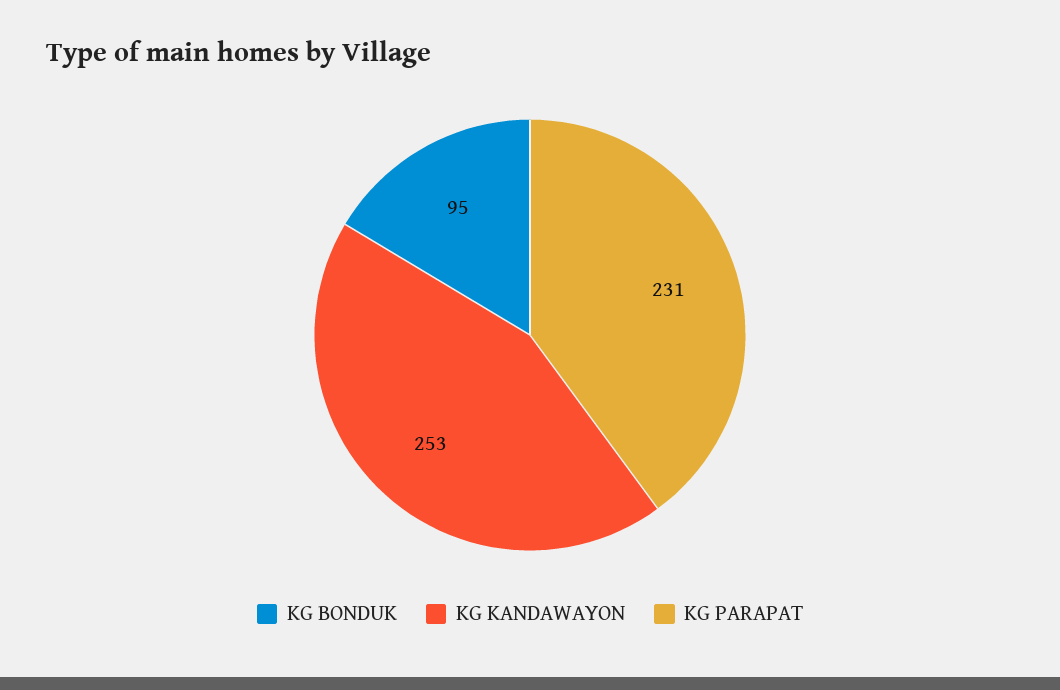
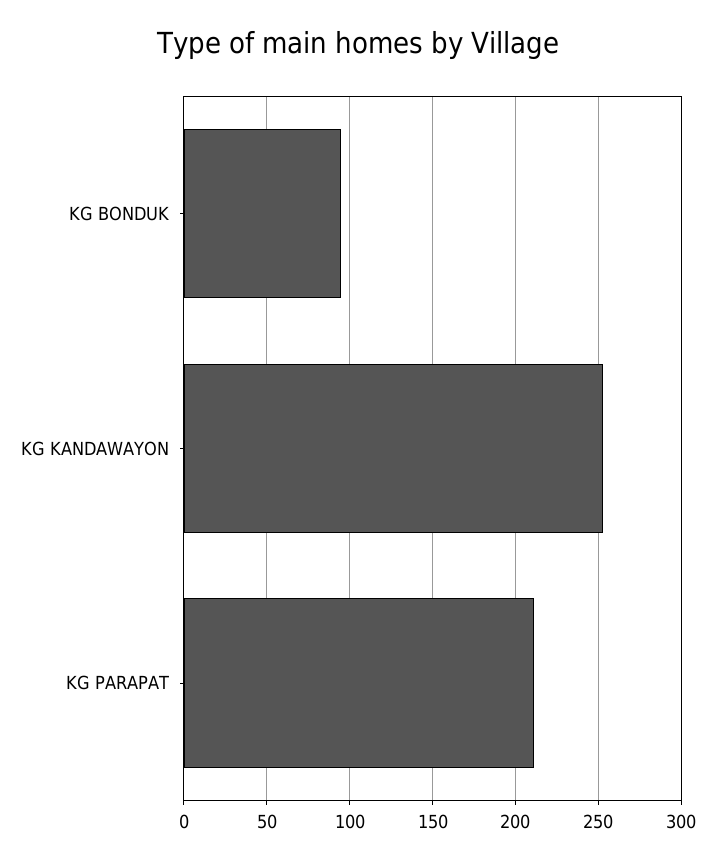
KG PARAPAT: 231 -> 210

